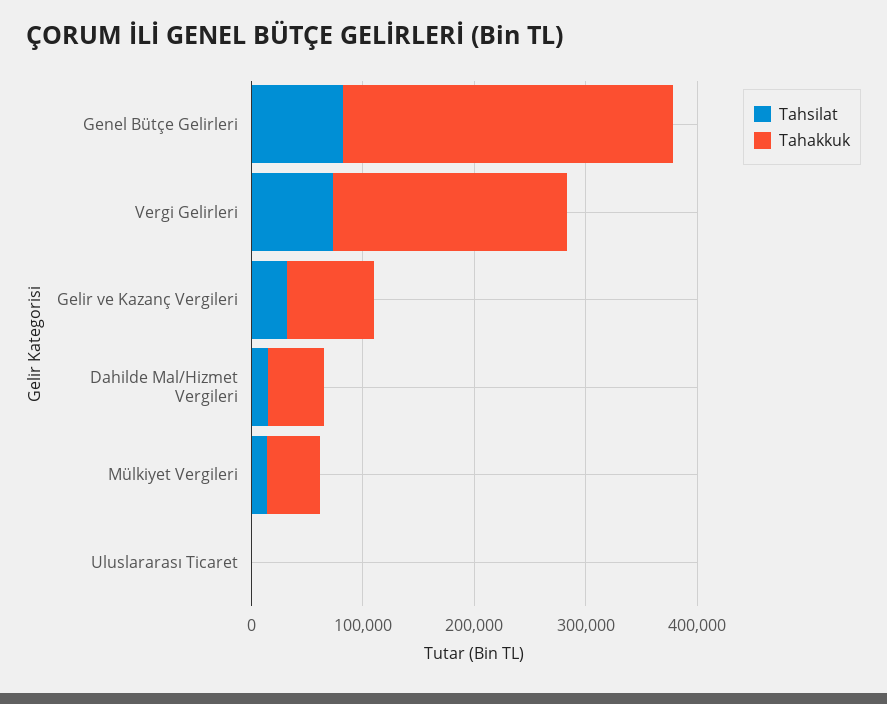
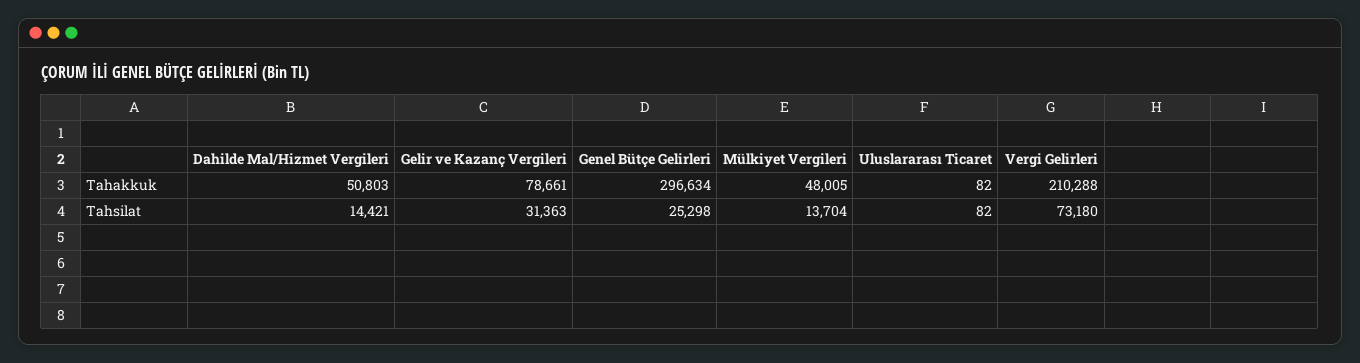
Tahsilat, Genel Bütçe Gelirleri: 80000 -> 25298

